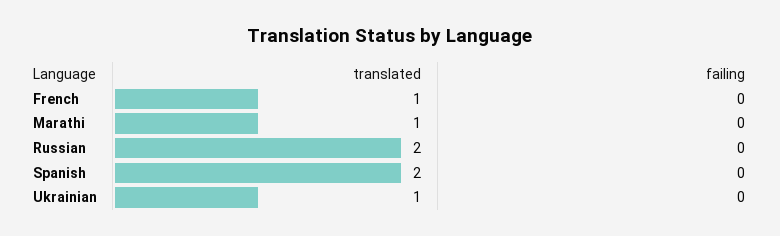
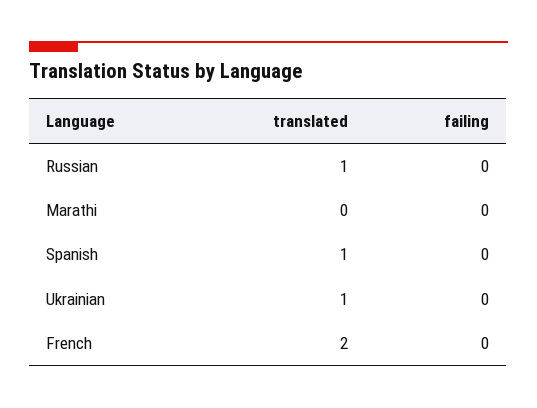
translated, French: 1 -> 2
translated, Marathi: 1 -> 0
translated, Russian: 2 -> 1
translated, Spanish: 2 -> 1

